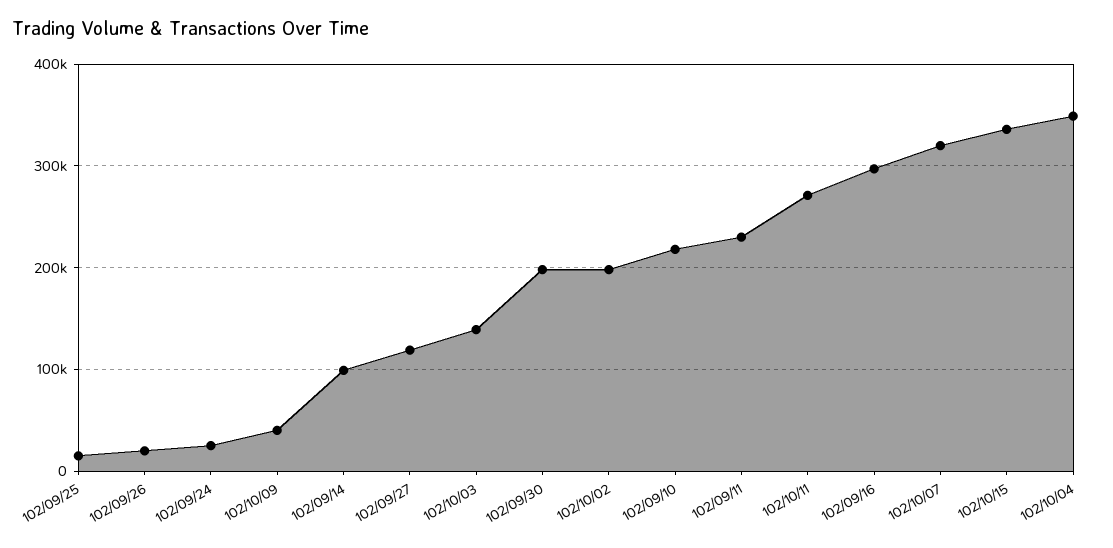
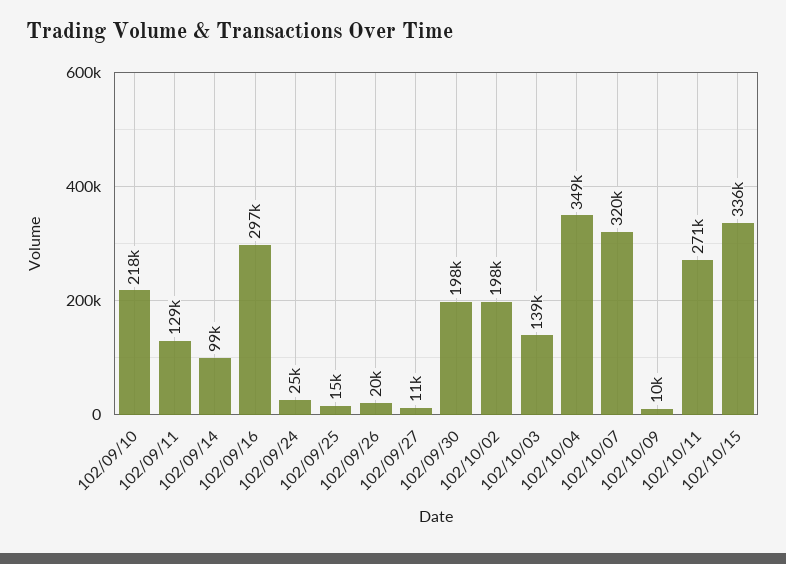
102/10/09: 40000 -> 10000
102/09/27: 120000 -> 11000
102/09/11: 230000 -> 129000

